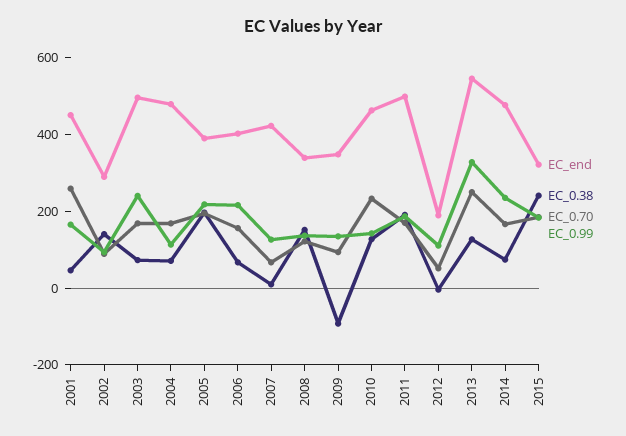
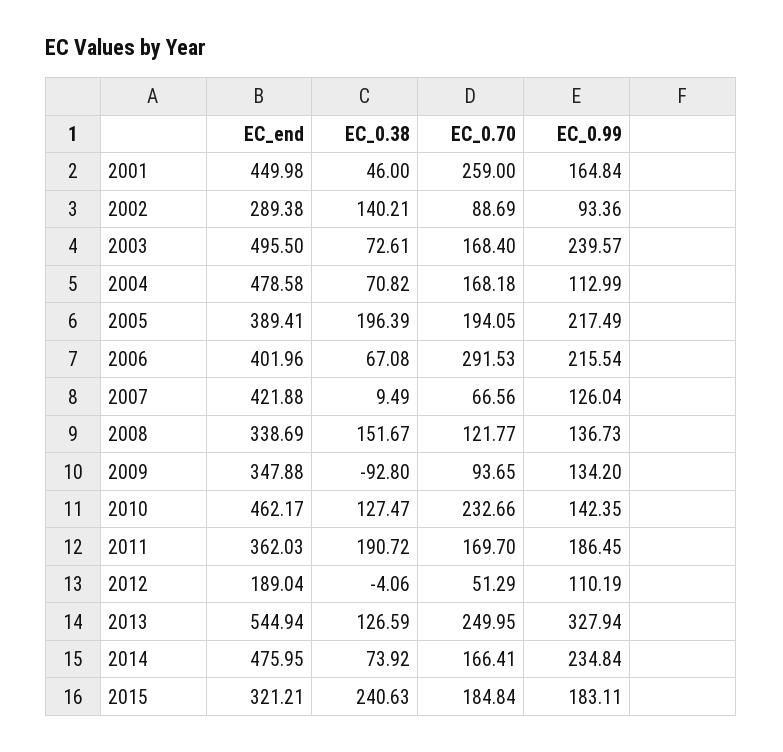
EC_0.70, 2006: 150 -> 291.53
EC_end, 2011: 500 -> 362.03

